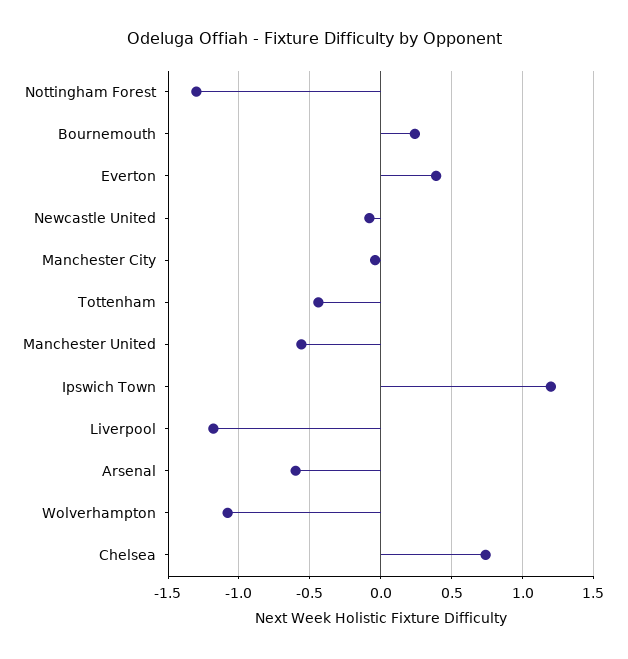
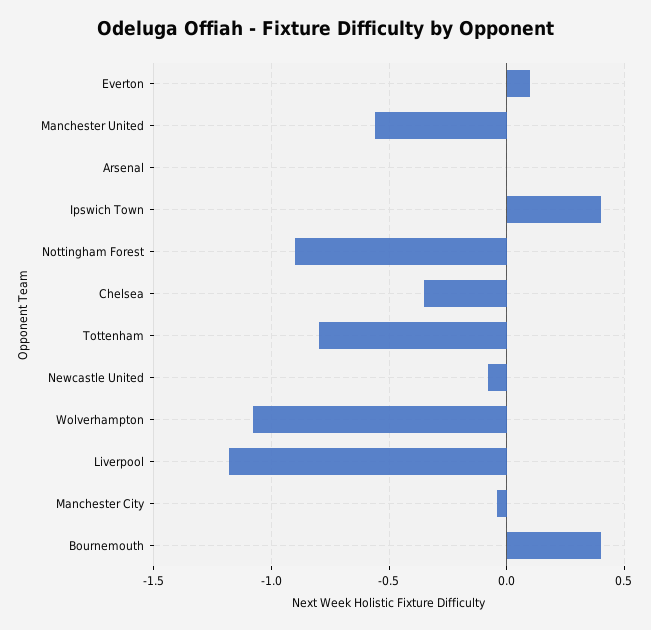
Nottingham Forest: -1.3 -> -0.9
Bournemouth: 0.25 -> 0.4
Everton: 0.4 -> 0.1
Tottenham: -0.45 -> -0.8
Ipswich Town: 1.2 -> 0.4
Arsenal: -0.6 -> 0
Chelsea: 0.75 -> -0.35

